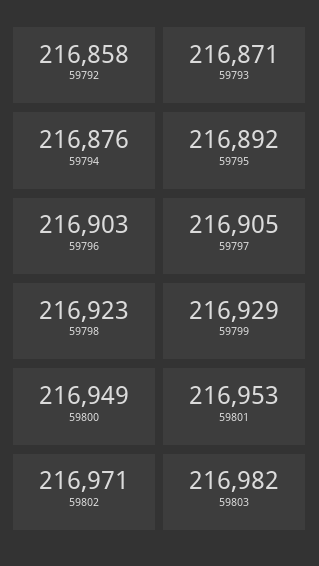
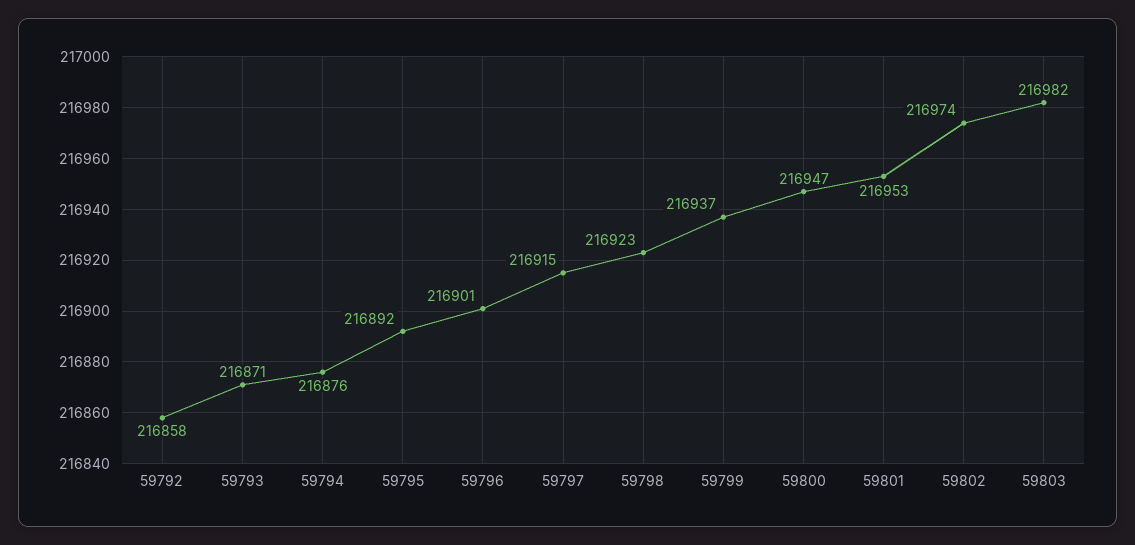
59796: 216903 -> 216901
59797: 216905 -> 216915
59799: 216929 -> 216937
59800: 216949 -> 216947
59802: 216971 -> 216974

